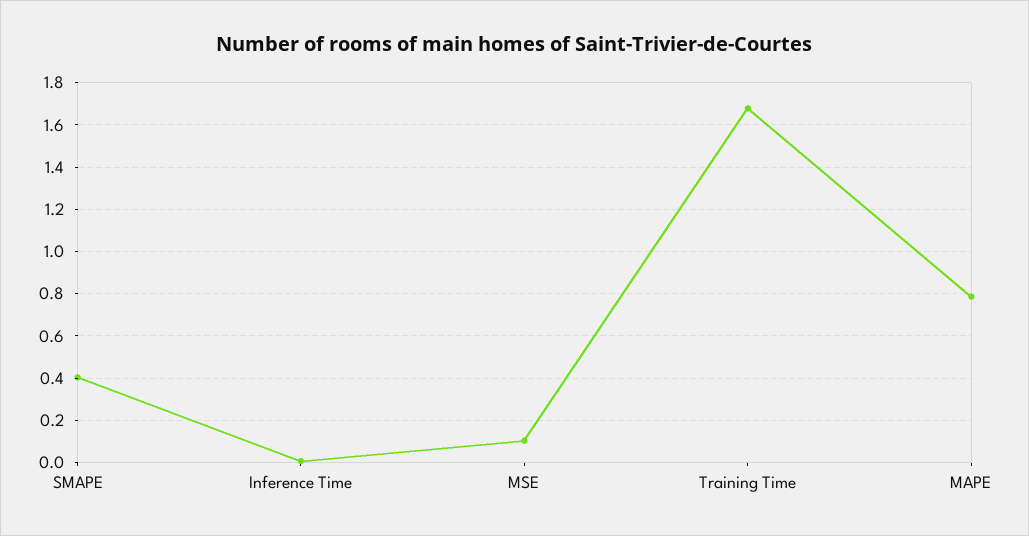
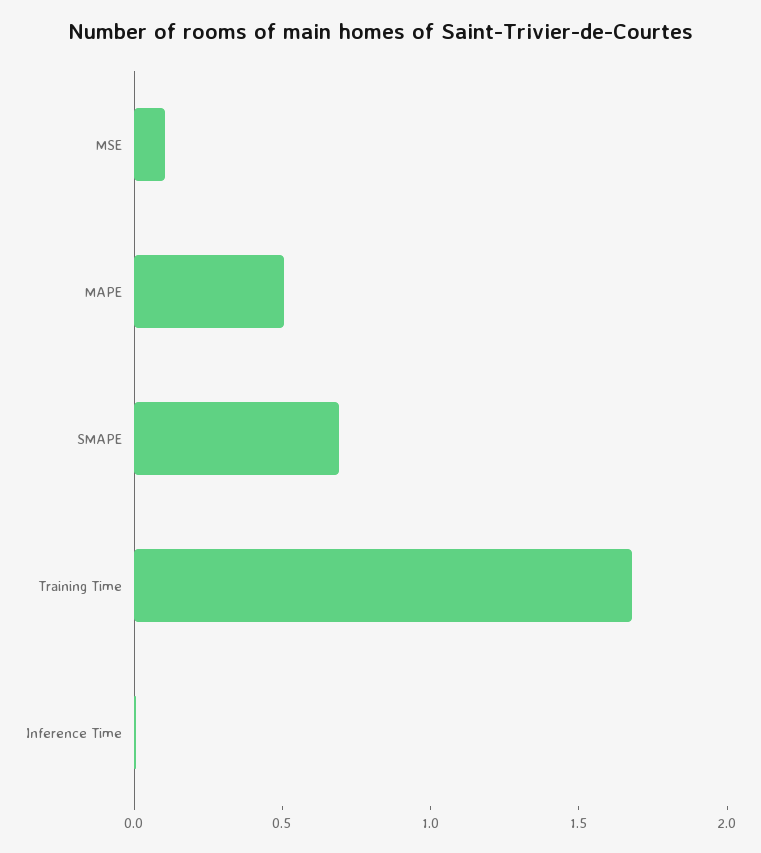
SMAPE: 0.4 -> 0.7
MAPE: 0.8 -> 0.5

